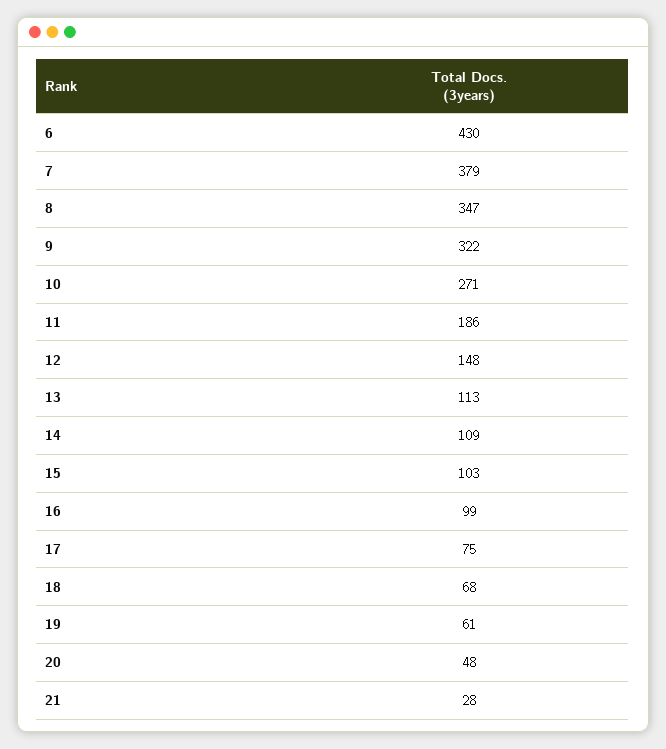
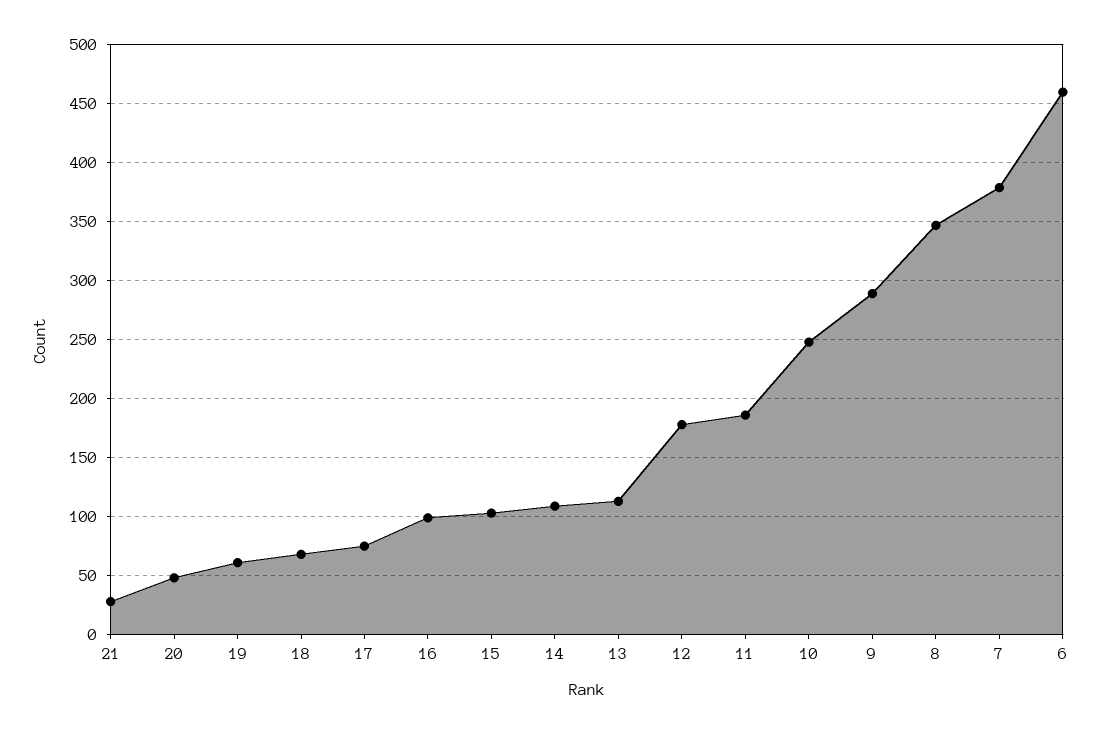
6: 430 -> 460
9: 322 -> 290
10: 271 -> 250
12: 148 -> 180

